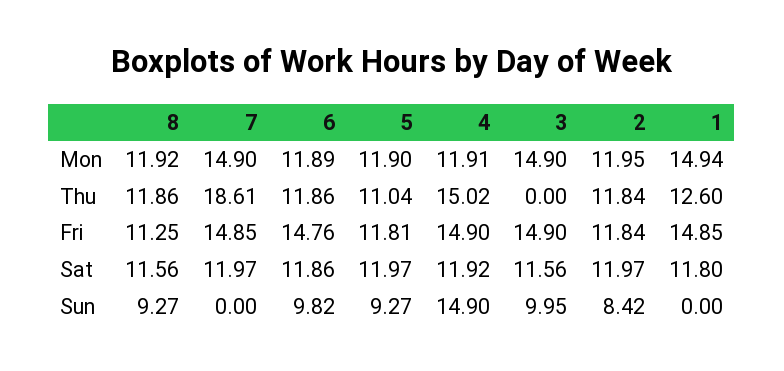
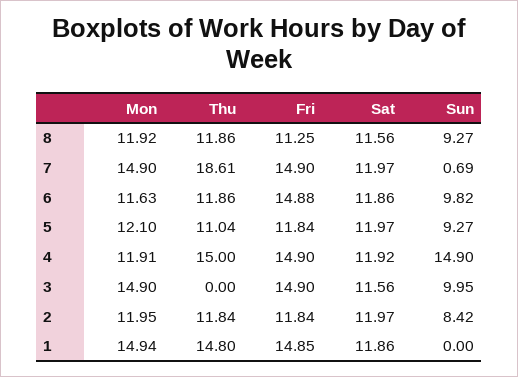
6, Mon: 11.89 -> 11.63
5, Mon: 11.9 -> 12.1
4, Thu: 15.02 -> 15
1, Thu: 12.6 -> 14.8
7, Fri: 14.85 -> 14.9
6, Fri: 14.76 -> 14.88
5, Fri: 11.81 -> 11.84
1, Sat: 11.8 -> 11.86
7, Sun: 0 -> 0.69

